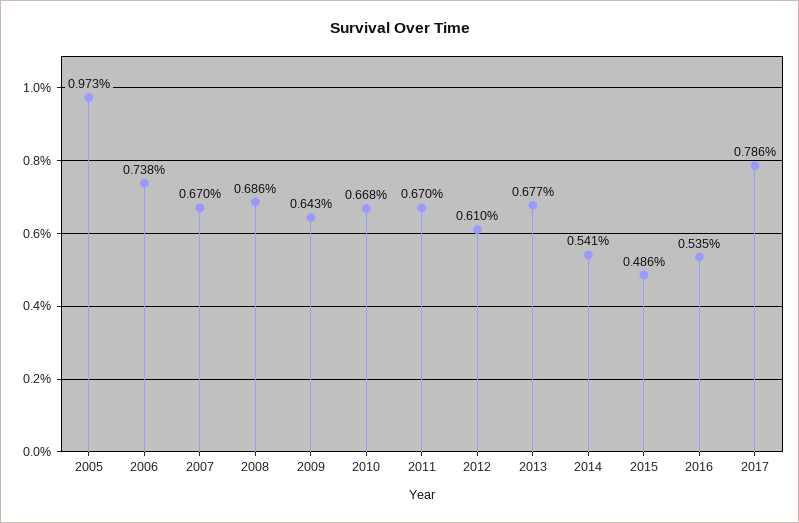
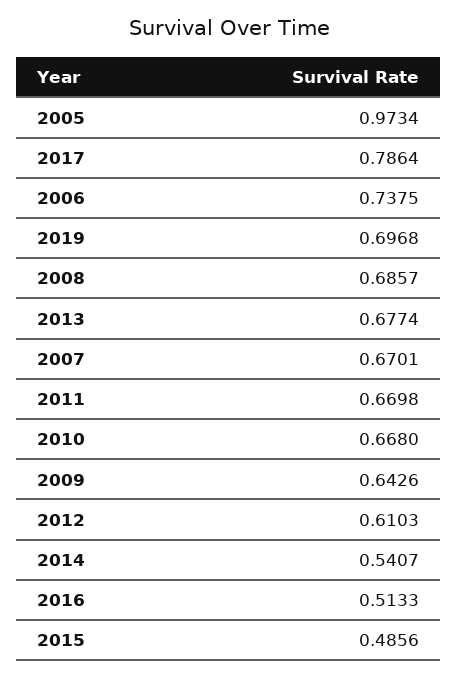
2016: 0.535 -> 0.5133
2019: none -> 0.6968

